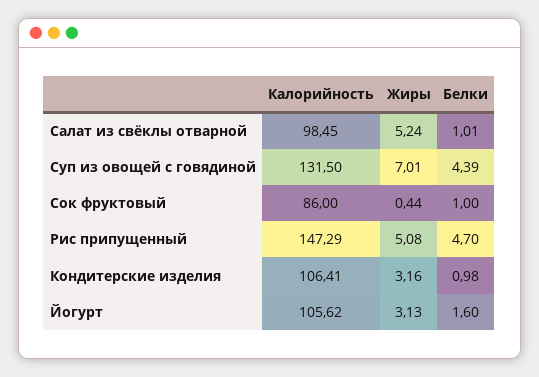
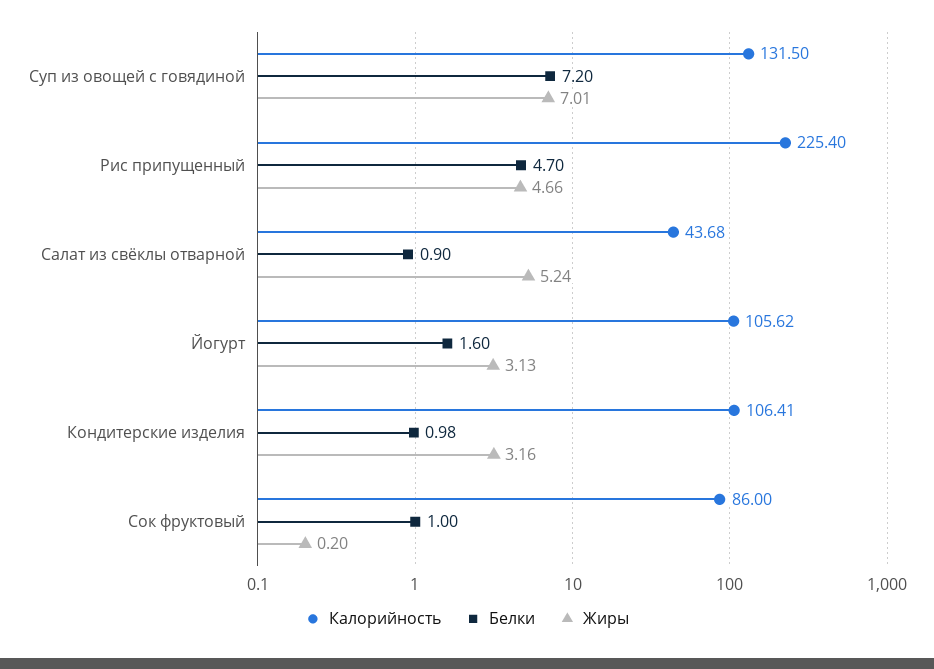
Калорийность, Салат из свёклы отварной: 98.45 -> 43.68
Белки, Салат из свёклы отварной: 1.01 -> 0.9
Белки, Суп из овощей с говядиной: 4.39 -> 7.2
Жиры, Сок фруктовый: 0.44 -> 0.2
Калорийность, Рис припущенный: 147.29 -> 225.4
Жиры, Рис припущенный: 5.08 -> 4.66

